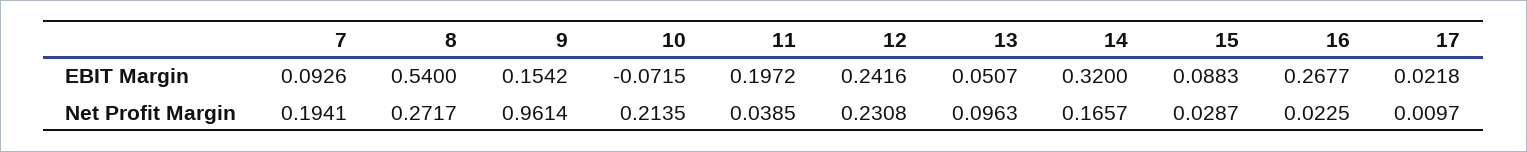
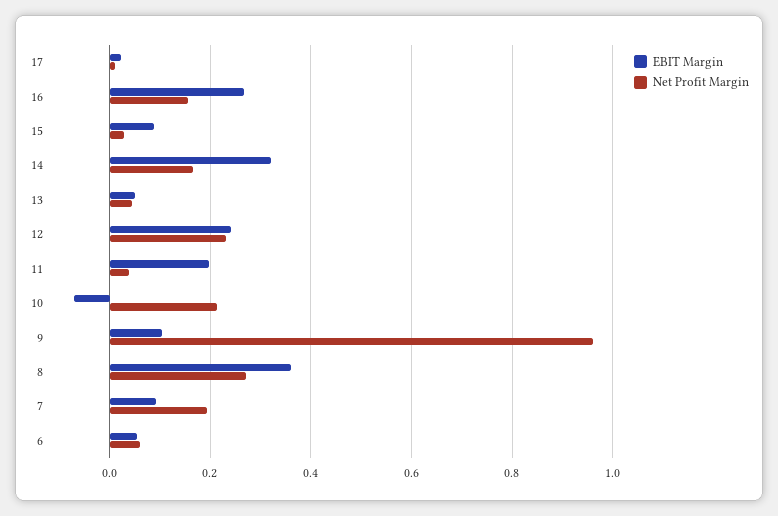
EBIT Margin, 8: 0.54 -> 0.36
EBIT Margin, 9: 0.1542 -> 0.1
Net Profit Margin, 13: 0.0963 -> 0.04
Net Profit Margin, 16: 0.0225 -> 0.16
EBIT Margin, 6: none -> 0.06
Net Profit Margin, 6: none -> 0.06

